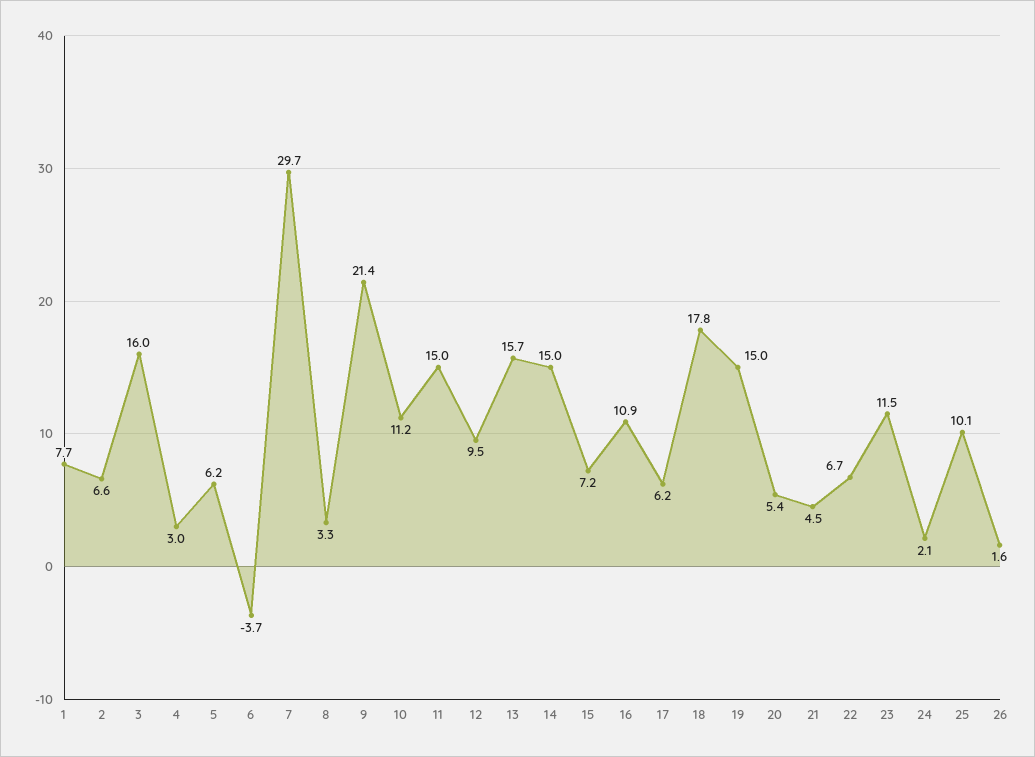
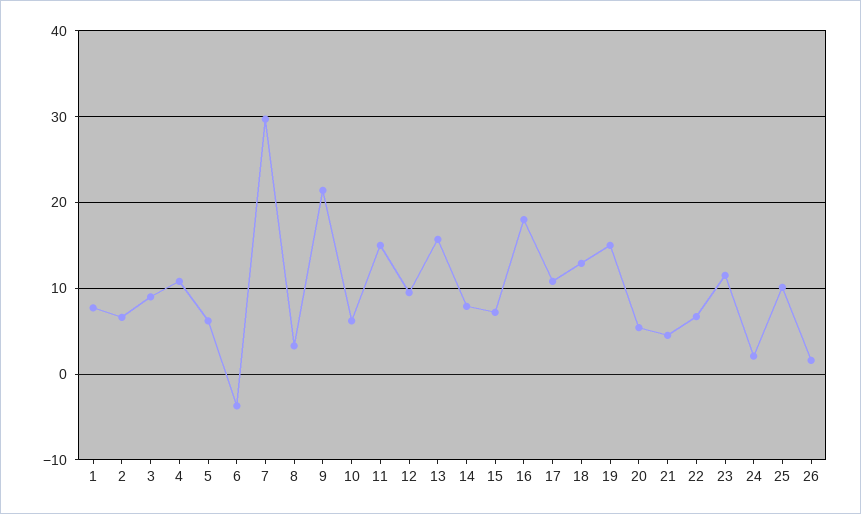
3: 16 -> 9
4: 3 -> 11
10: 11.2 -> 6
14: 15 -> 8
16: 10.9 -> 18
17: 6.2 -> 11
18: 17.8 -> 13

